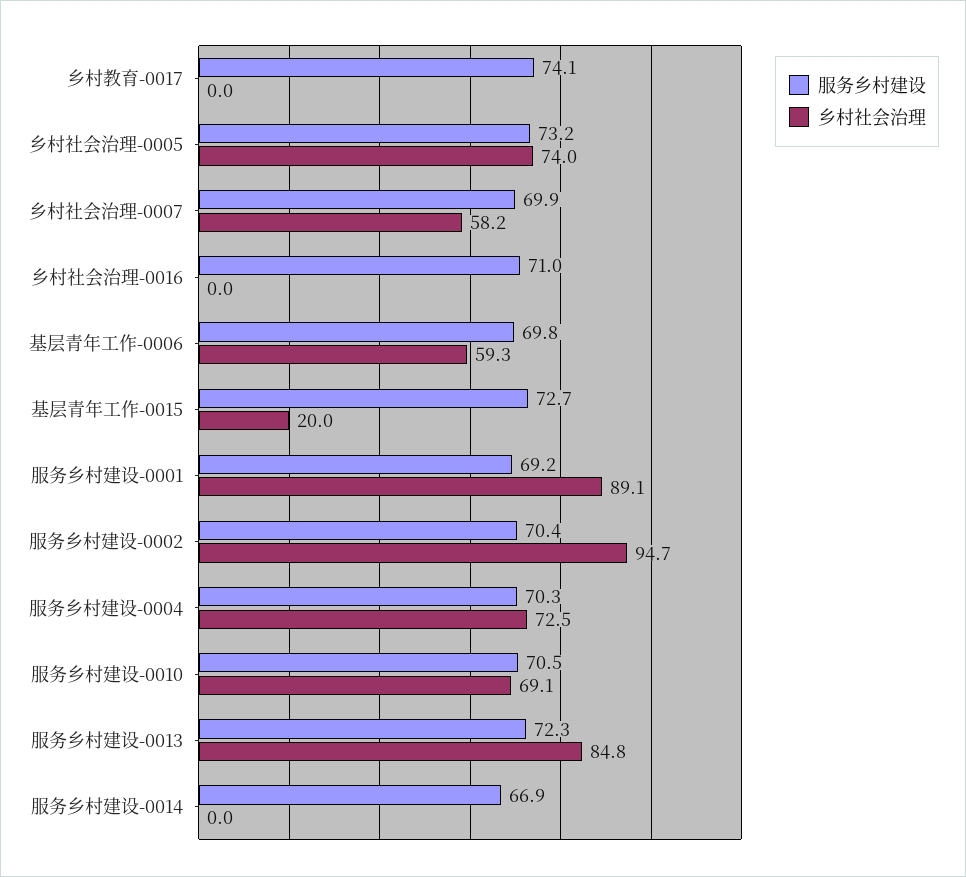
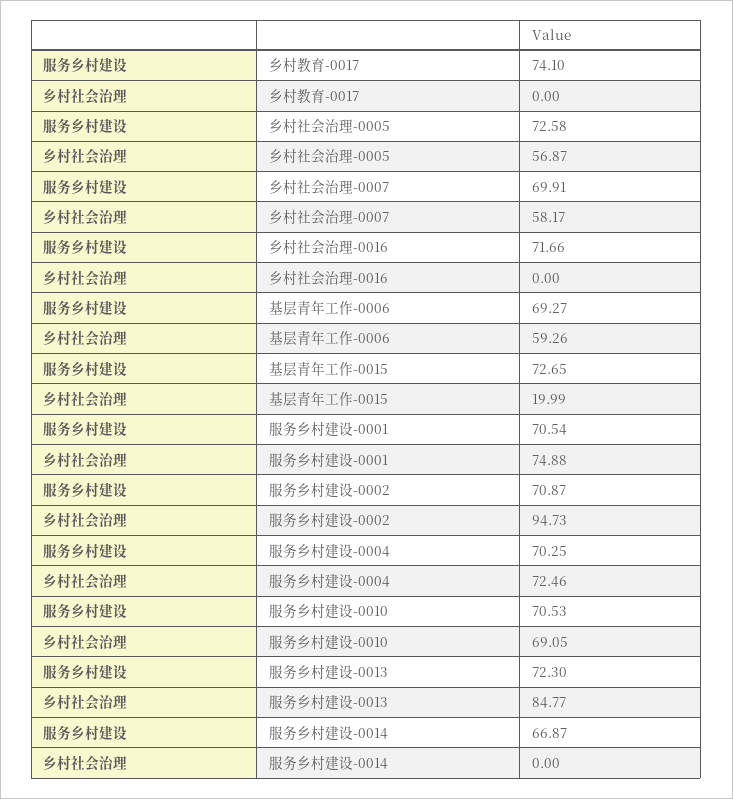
服务乡村建设, 乡村社会治理-0005: 73.2 -> 72.58
乡村社会治理, 乡村社会治理-0005: 74 -> 56.87
服务乡村建设, 乡村社会治理-0016: 71 -> 71.66
服务乡村建设, 基层青年工作-0006: 69.8 -> 69.27
服务乡村建设, 服务乡村建设-0001: 69.2 -> 70.54
乡村社会治理, 服务乡村建设-0001: 89.1 -> 74.88
服务乡村建设, 服务乡村建设-0002: 70.4 -> 70.87

